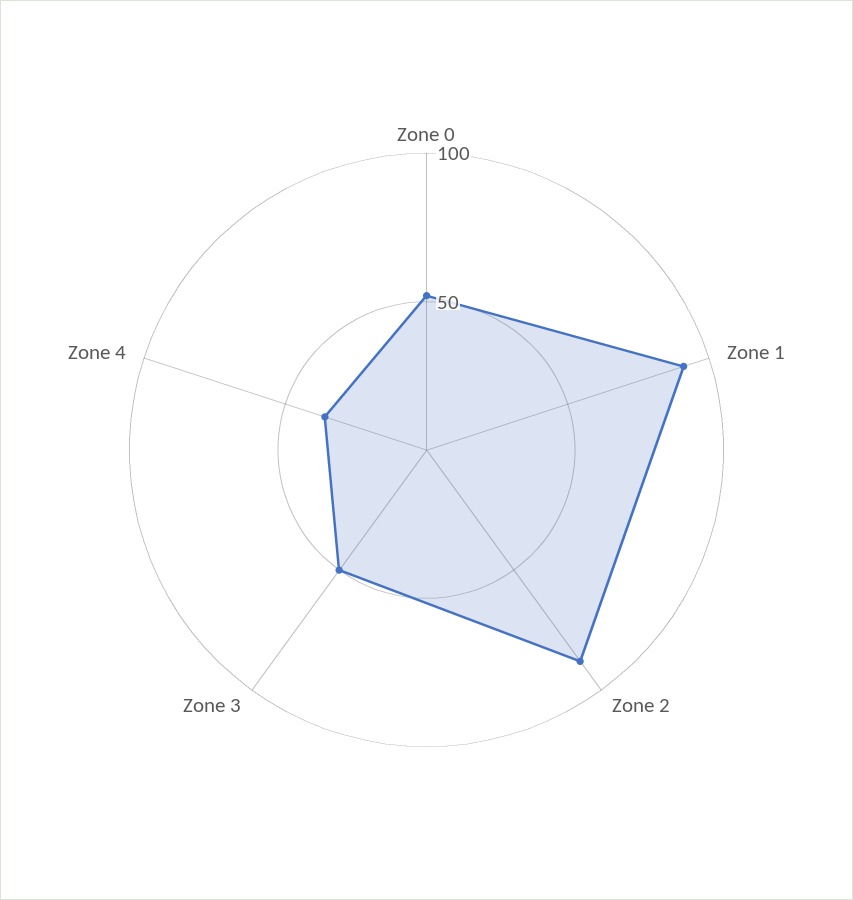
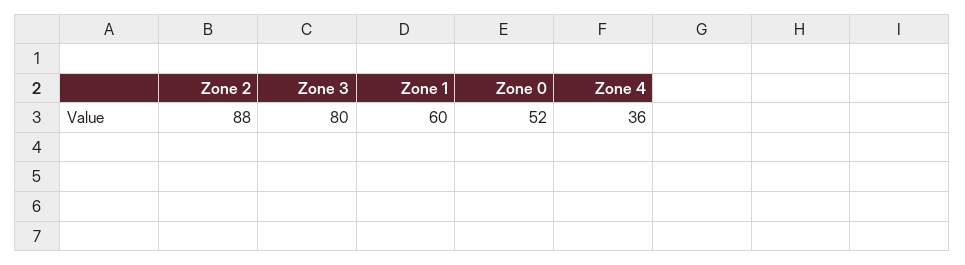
Zone 1: 90 -> 60
Zone 3: 50 -> 80

